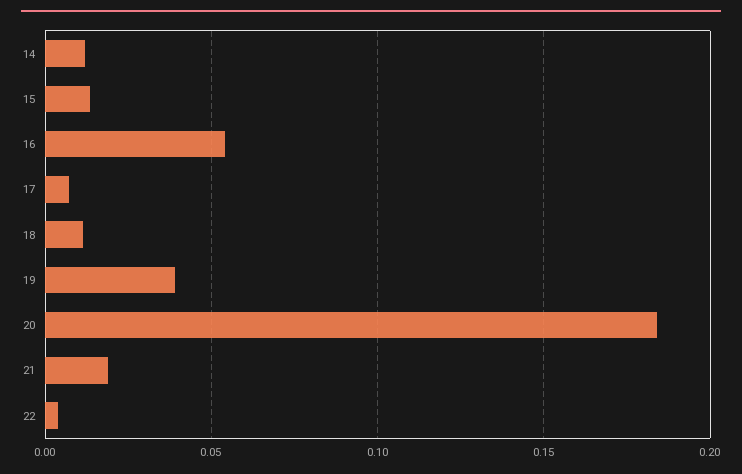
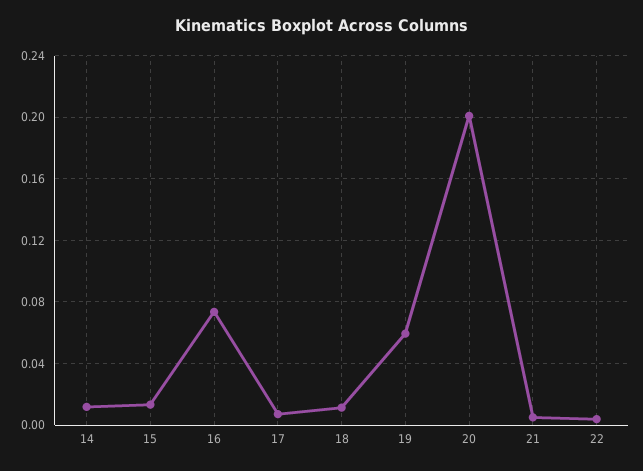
16: 0.055 -> 0.075
19: 0.04 -> 0.06
20: 0.185 -> 0.2
21: 0.02 -> 0.005

